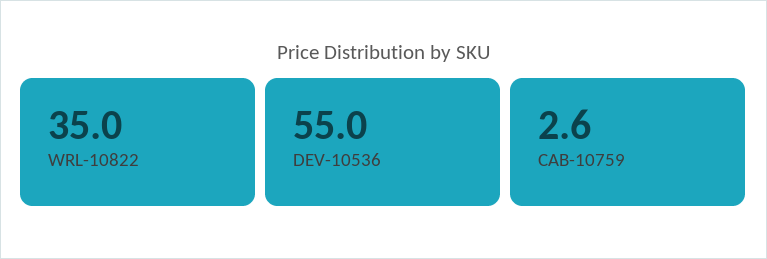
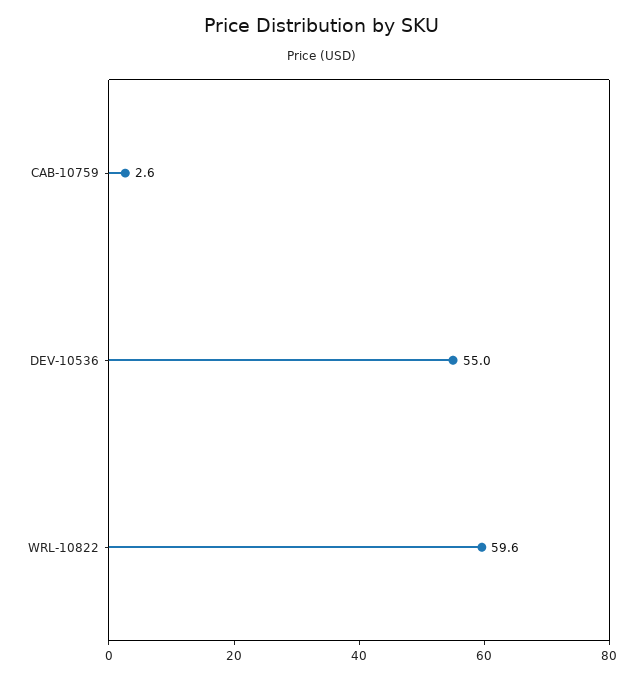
WRL-10822: 35 -> 59.6

